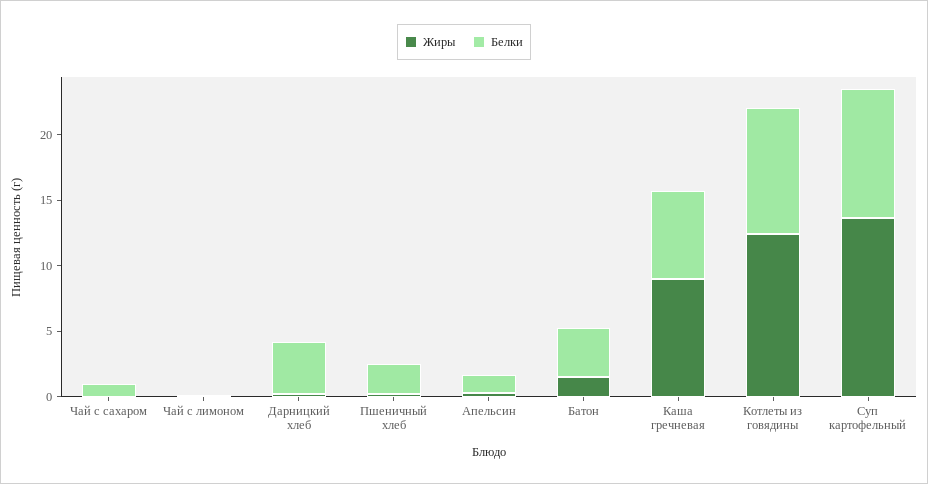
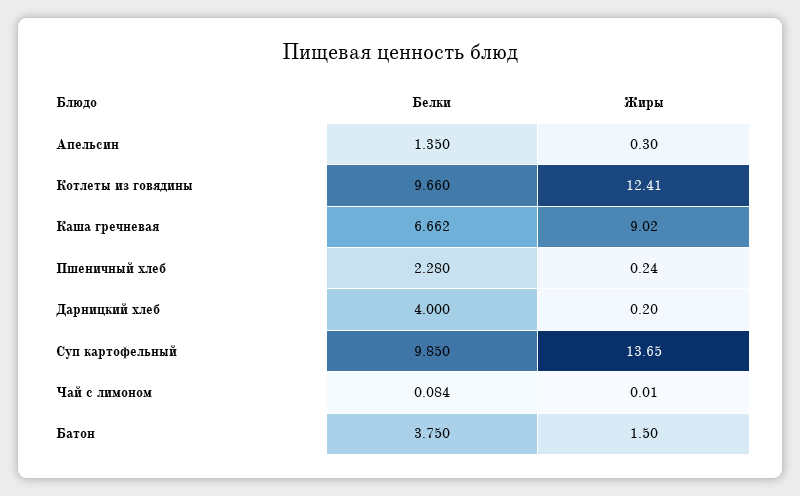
Жиры, Чай с сахаром: 0 -> none
Белки, Чай с сахаром: 1 -> none

